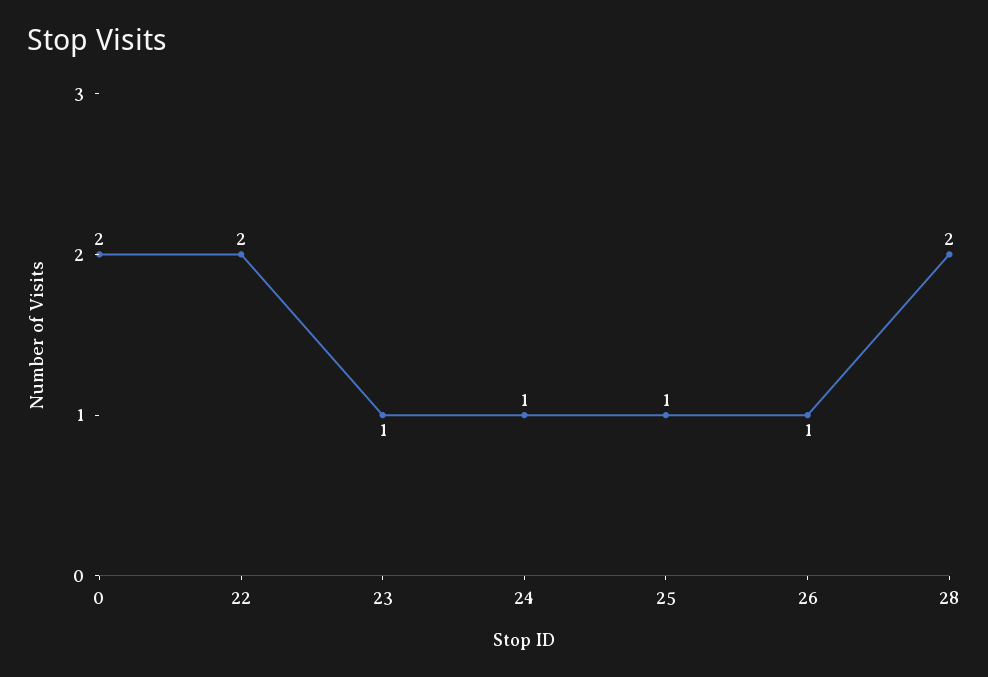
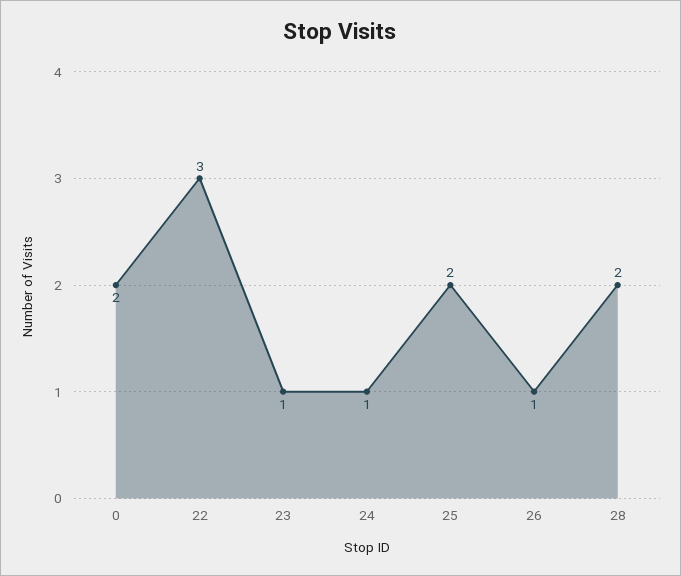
22: 2 -> 3
25: 1 -> 2

